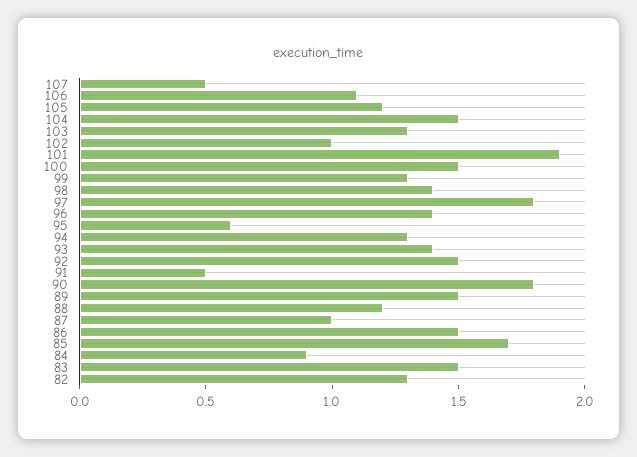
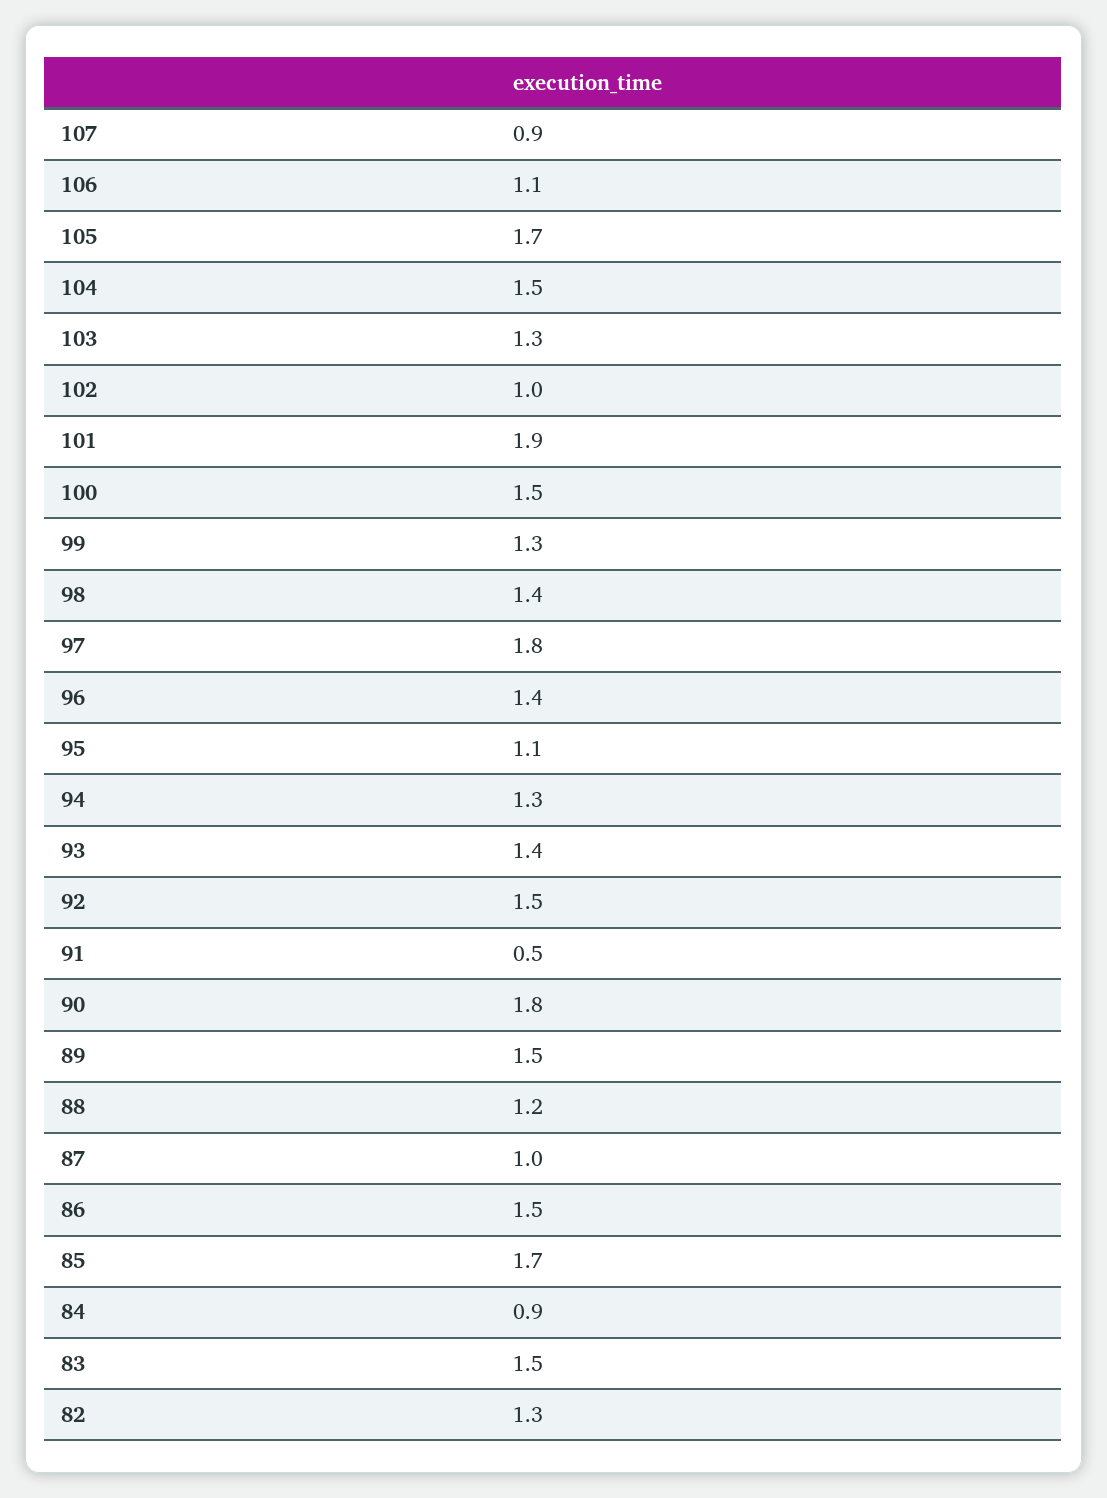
107: 0.5 -> 0.9
105: 1.2 -> 1.7
95: 0.6 -> 1.1

